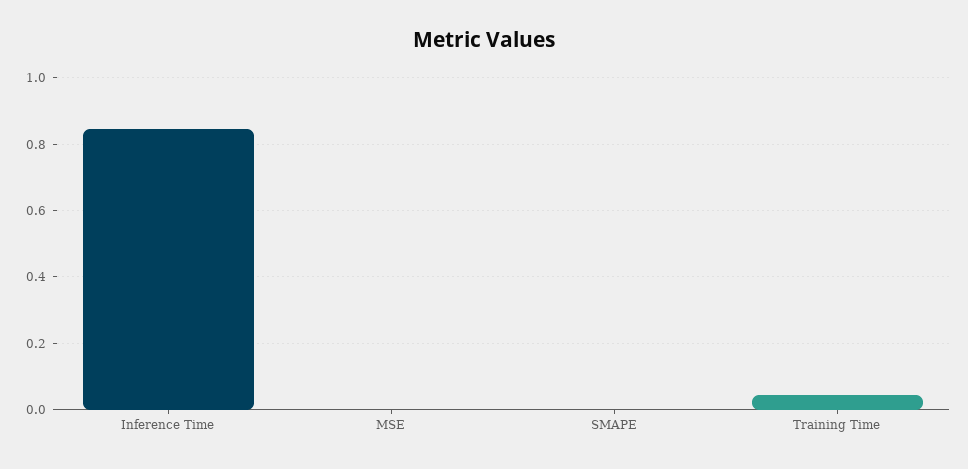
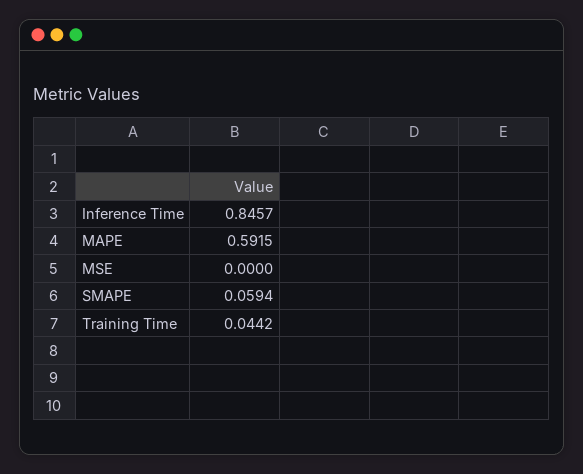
SMAPE: 0 -> 0.0594
MAPE: none -> 0.5915

